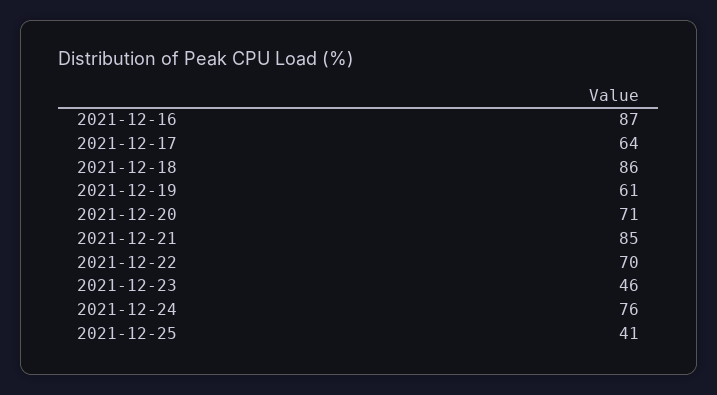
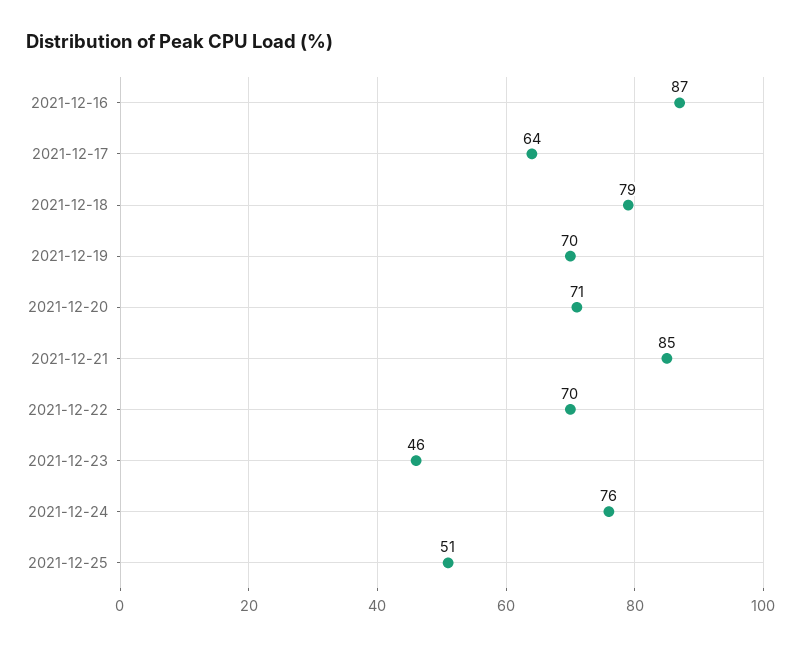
2021-12-18: 86 -> 79
2021-12-19: 61 -> 70
2021-12-25: 41 -> 51

